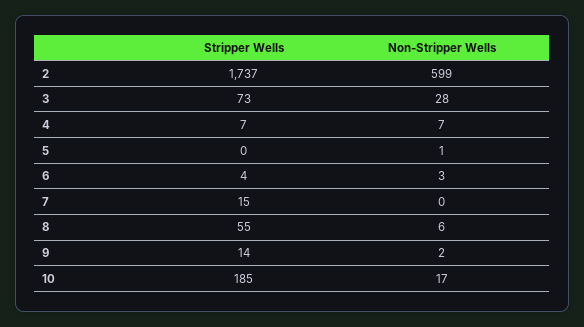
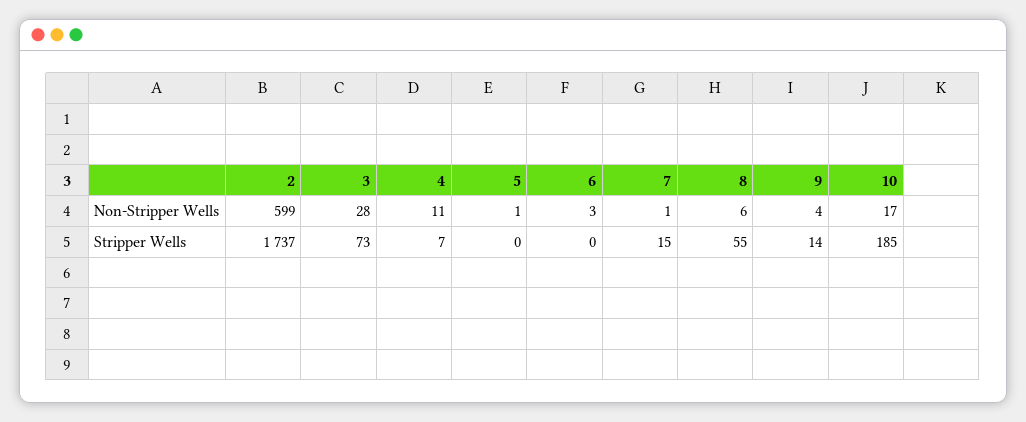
Non-Stripper Wells, 4: 7 -> 11
Stripper Wells, 6: 4 -> 0
Non-Stripper Wells, 7: 0 -> 1
Non-Stripper Wells, 9: 2 -> 4

